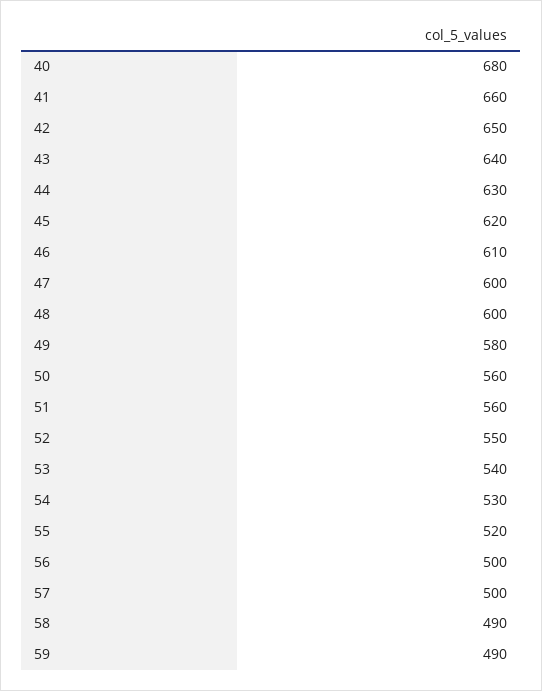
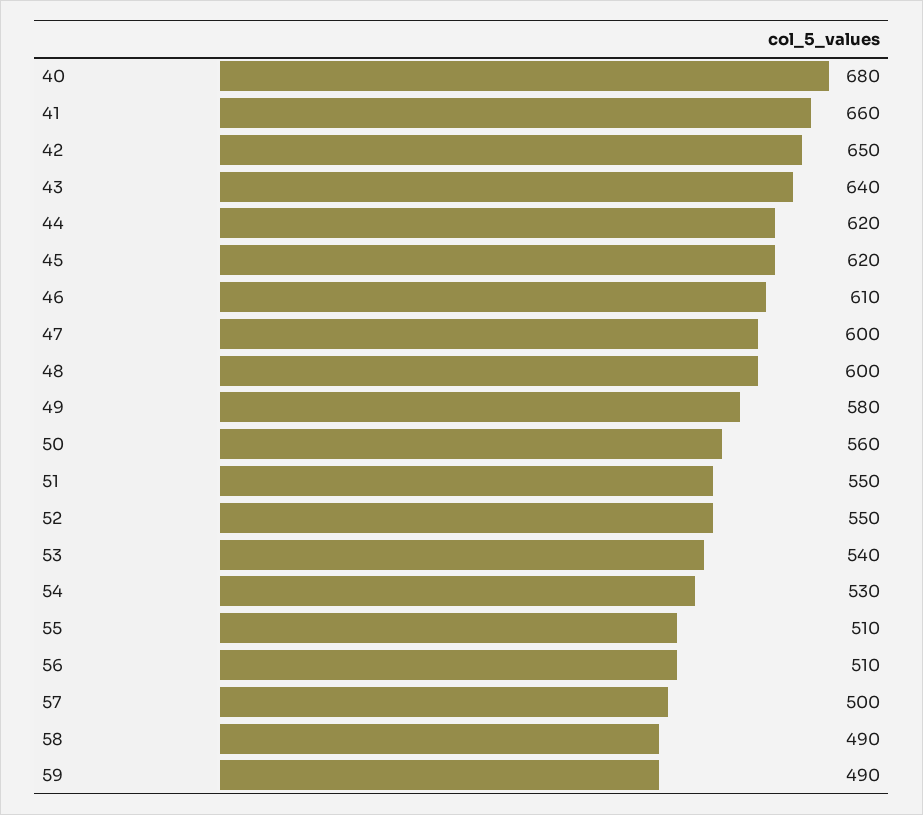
44: 630 -> 620
51: 560 -> 550
55: 520 -> 510
56: 500 -> 510

